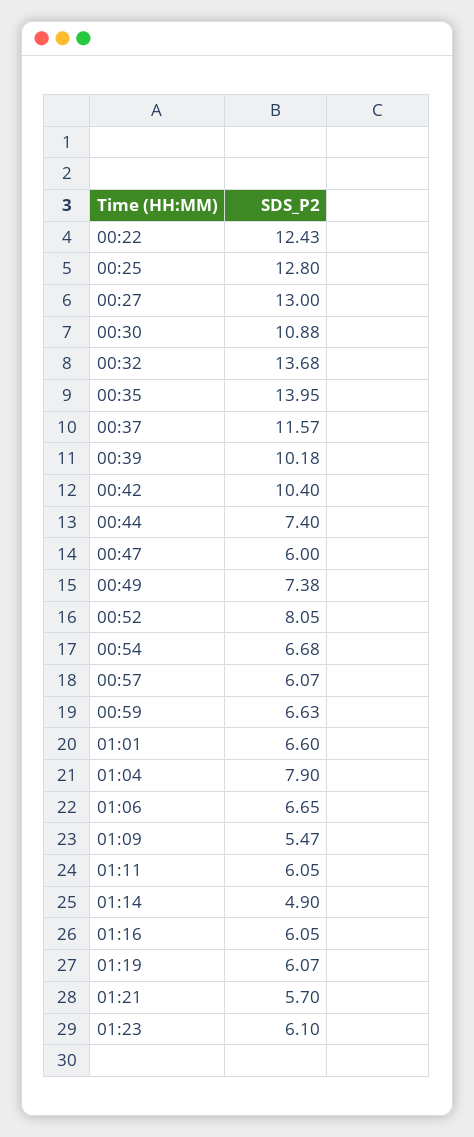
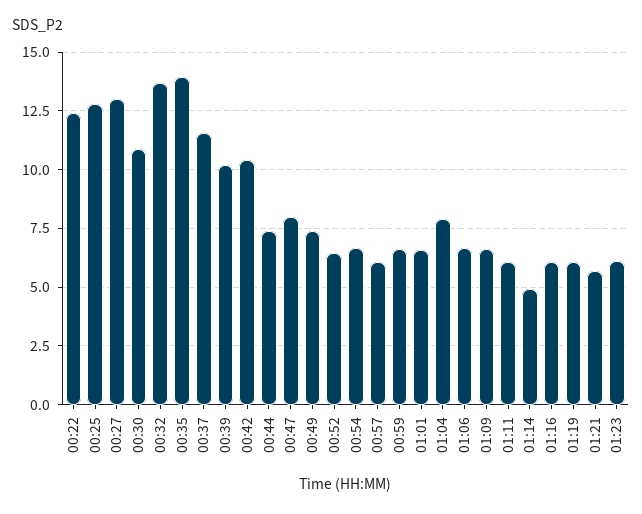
00:47: 6 -> 8
00:52: 8.05 -> 6.5
01:09: 5.47 -> 6.5

